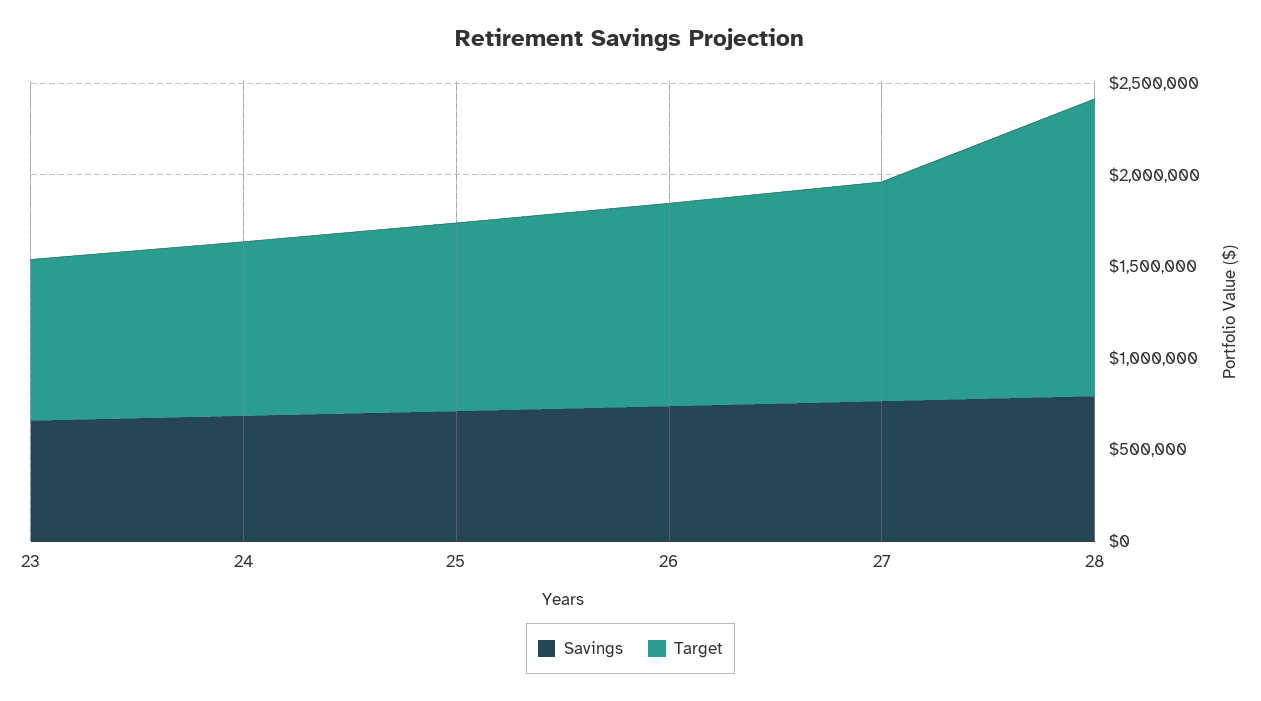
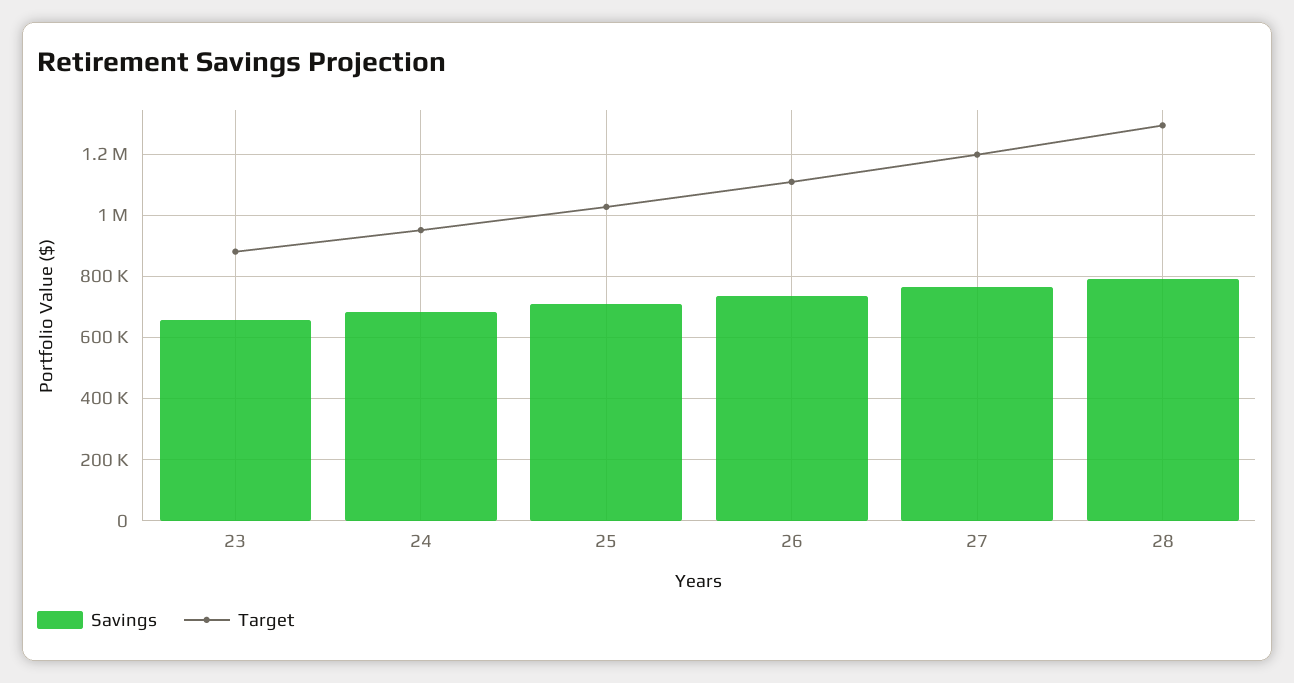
Target, 28: 1600000 -> 1300000

